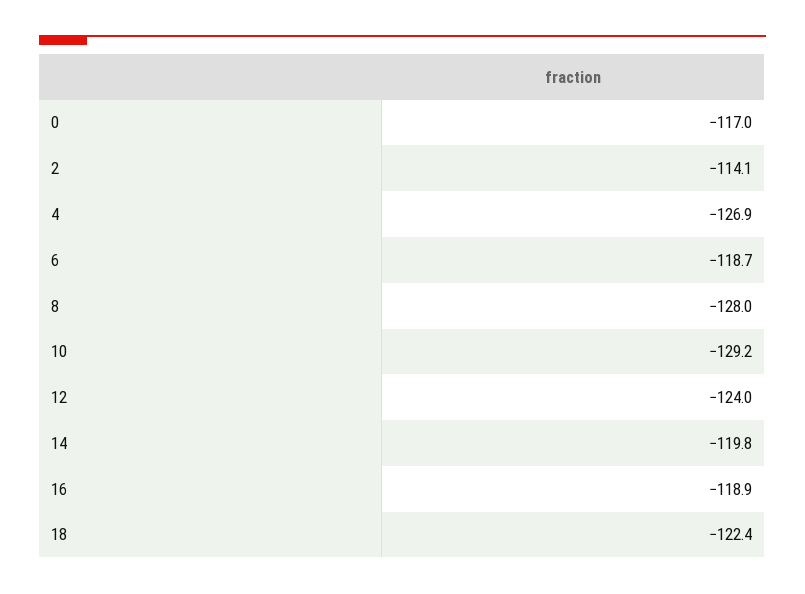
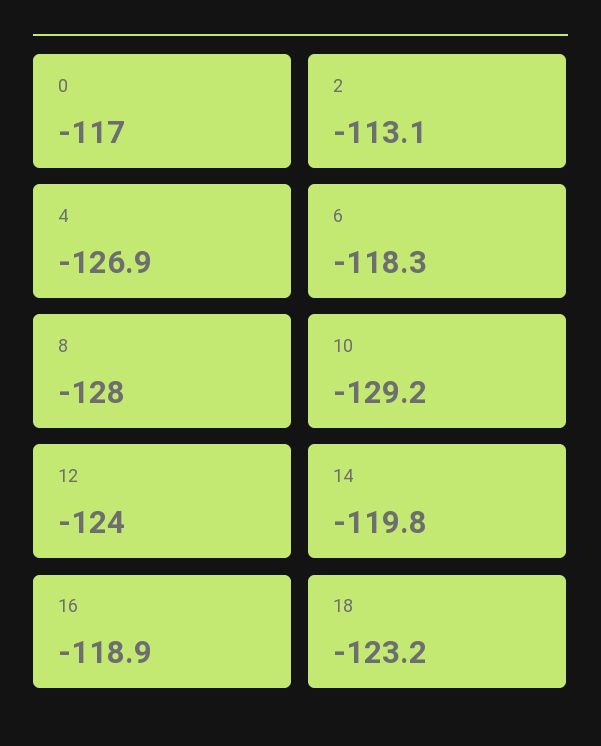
2: -114.1 -> -113.1
6: -118.7 -> -118.3
18: -122.4 -> -123.2

